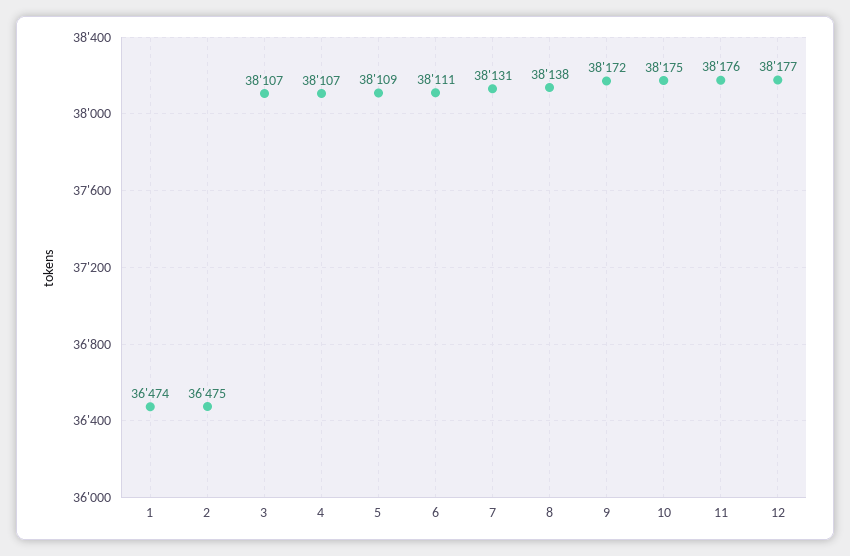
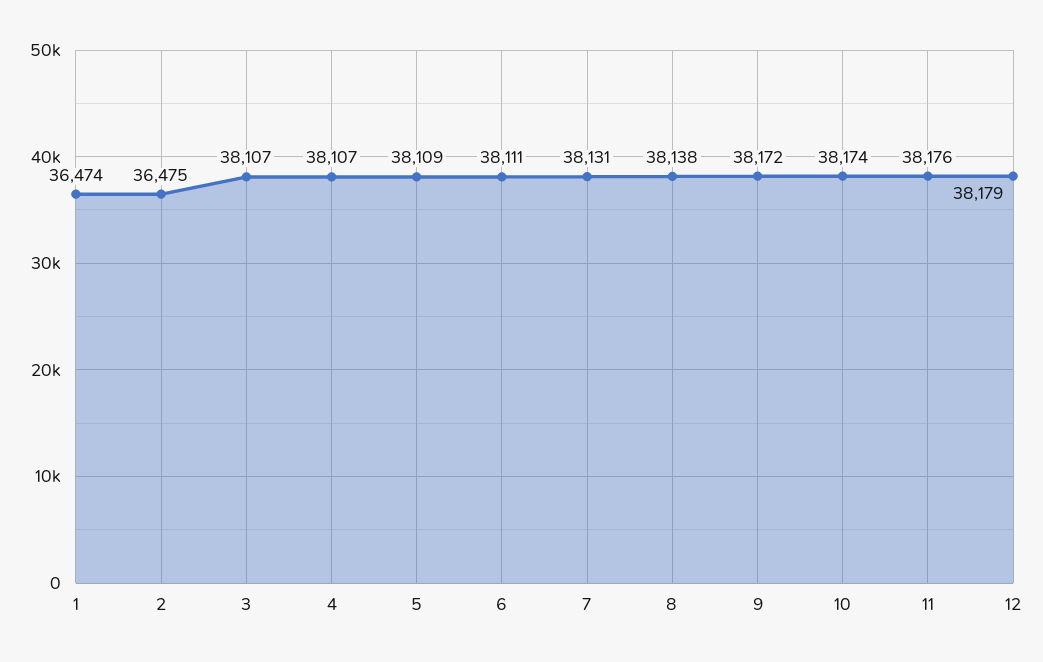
10: 38175 -> 38174
12: 38177 -> 38179

